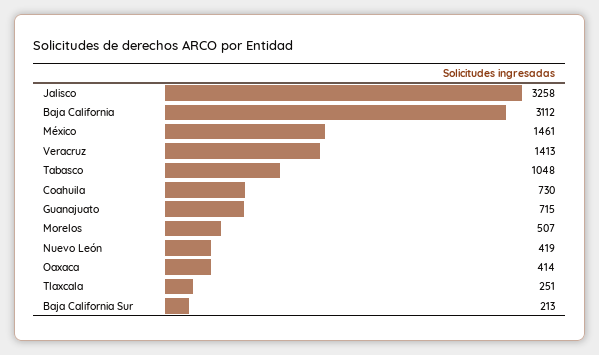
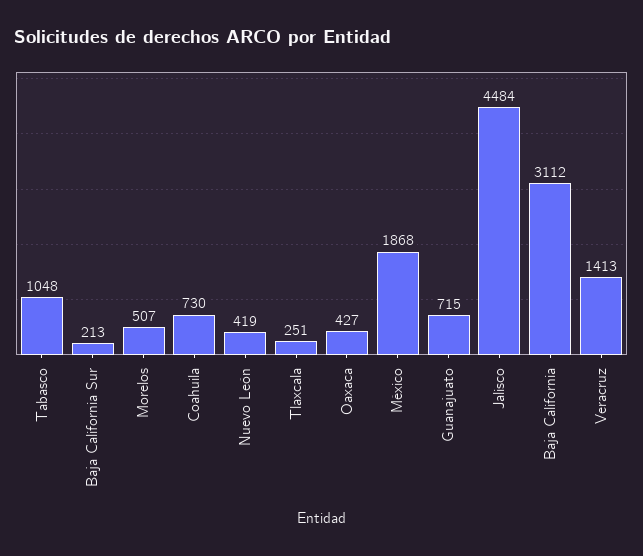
Jalisco: 3258 -> 4484
México: 1461 -> 1868
Oaxaca: 414 -> 427

